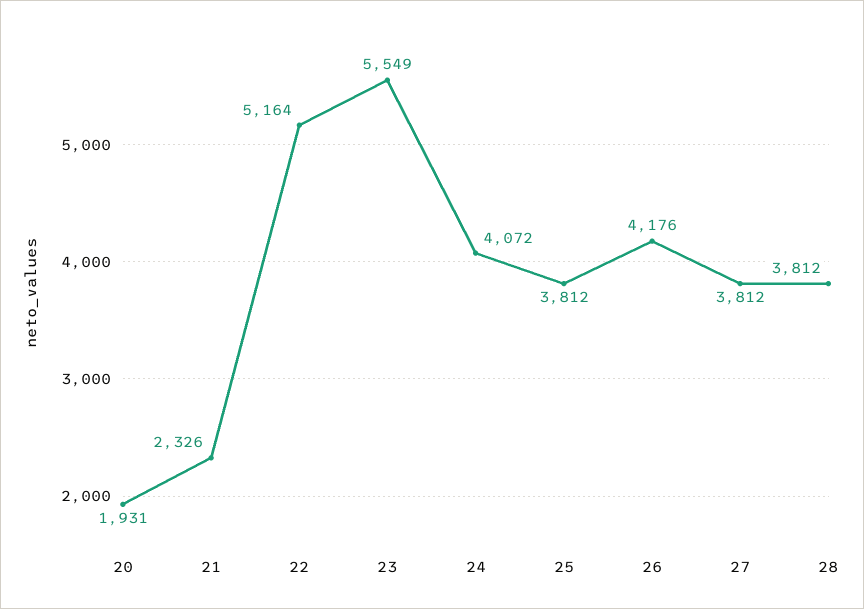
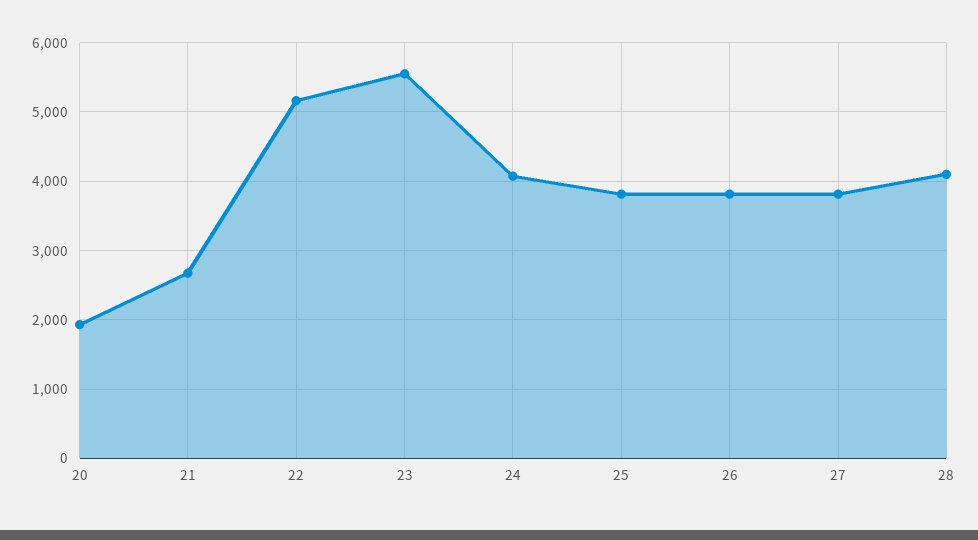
21: 2326 -> 2700
26: 4176 -> 3800
28: 3812 -> 4100

